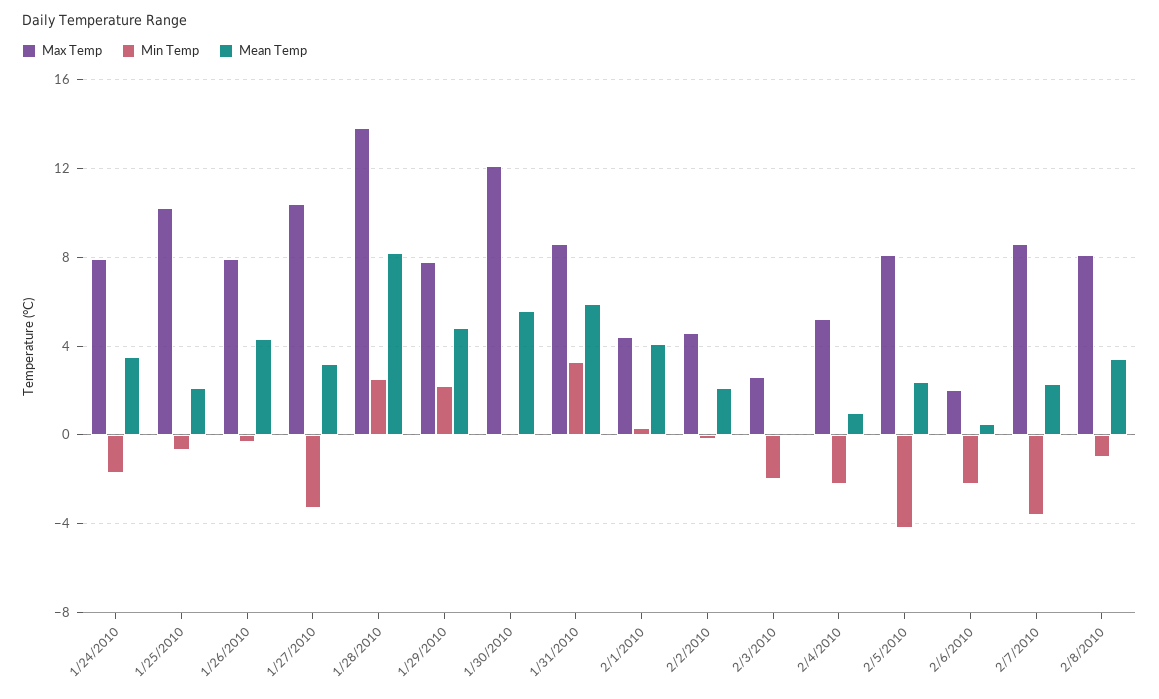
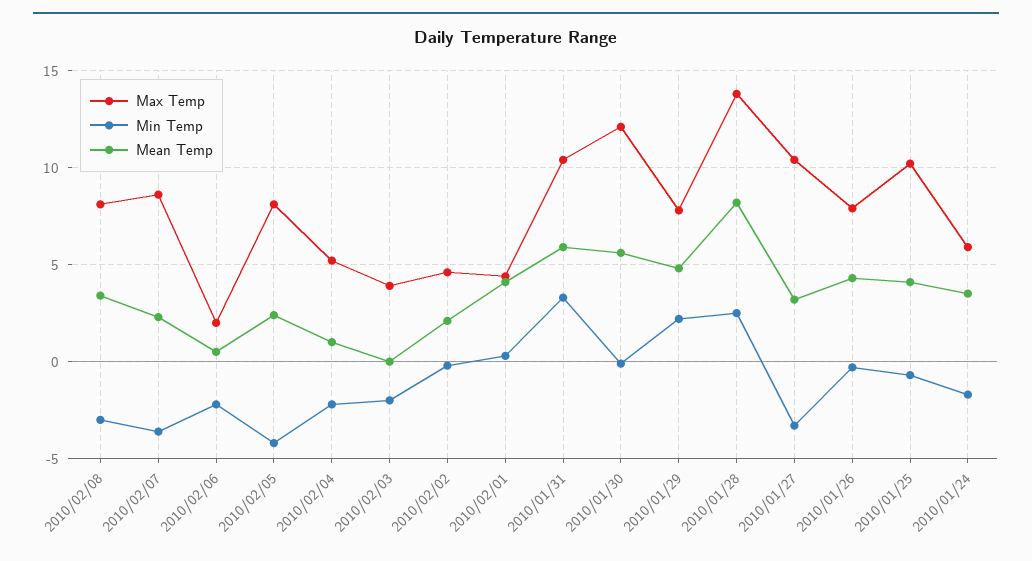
Max Temp, 1/24/2010: 8 -> 6
Mean Temp, 1/25/2010: 2 -> 4
Max Temp, 1/31/2010: 8.5 -> 10.5
Max Temp, 2/3/2010: 2.5 -> 4
Min Temp, 2/8/2010: -1 -> -3

